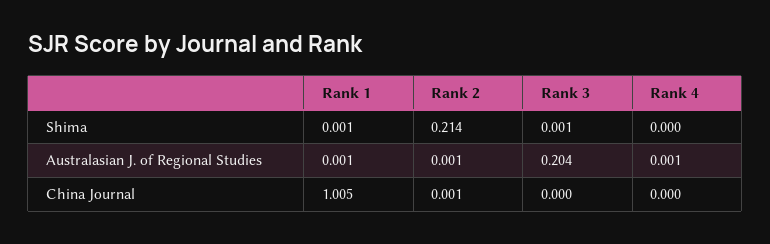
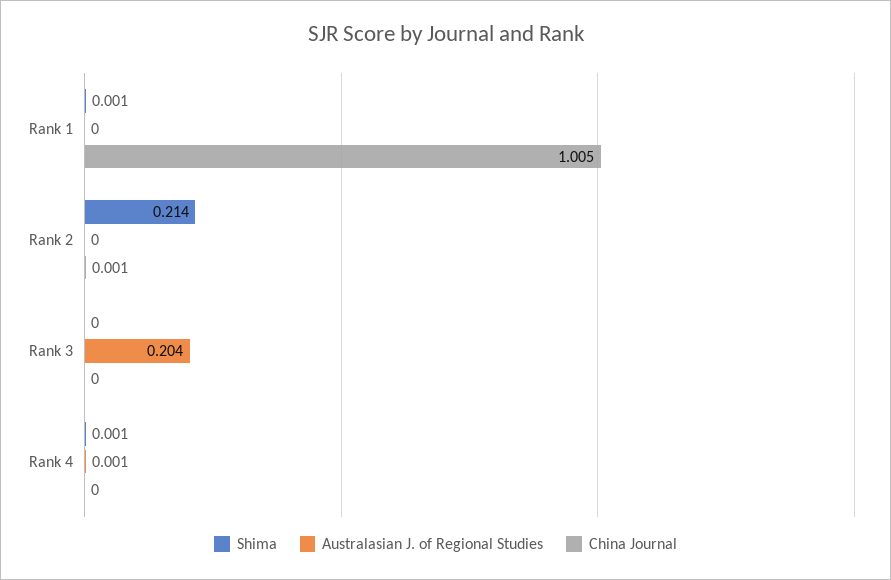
Shima, Rank 3: 0.001 -> 0
Shima, Rank 4: 0 -> 0.001
Australasian J. of Regional Studies, Rank 1: 0.001 -> 0
Australasian J. of Regional Studies, Rank 2: 0.001 -> 0

